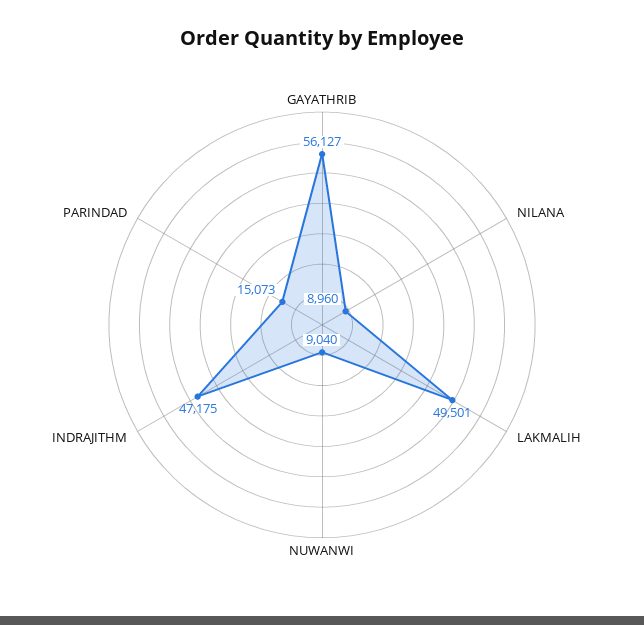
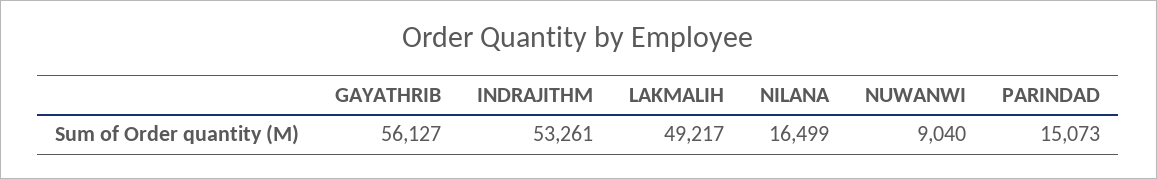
NILANA: 8960 -> 16499
LAKMALIH: 49501 -> 49217
INDRAJITHM: 47175 -> 53261

